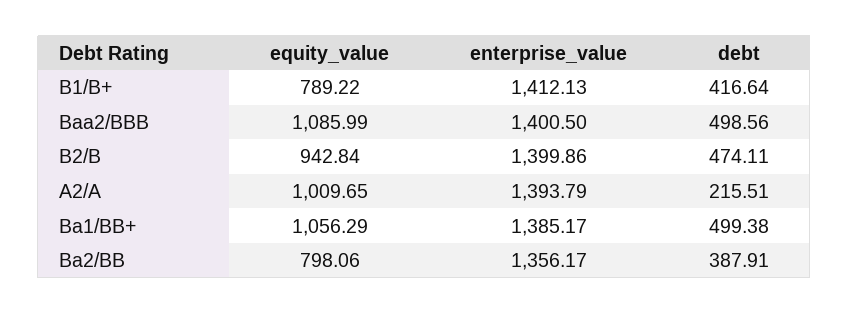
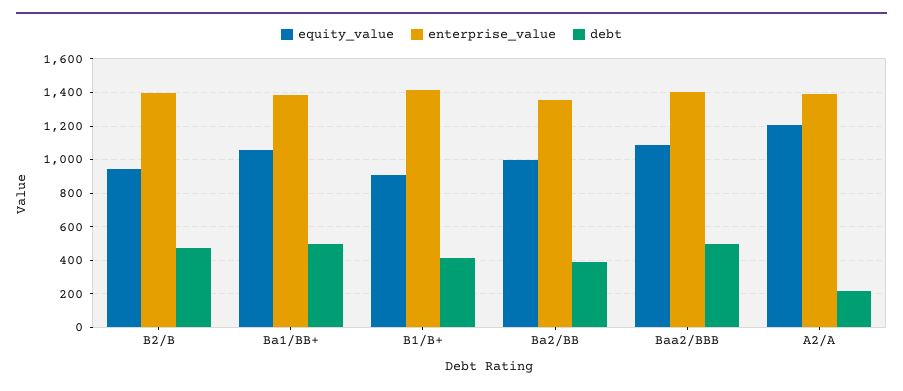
equity_value, B1/B+: 789.22 -> 900
equity_value, A2/A: 1009.65 -> 1200
equity_value, Ba2/BB: 798.06 -> 1000

